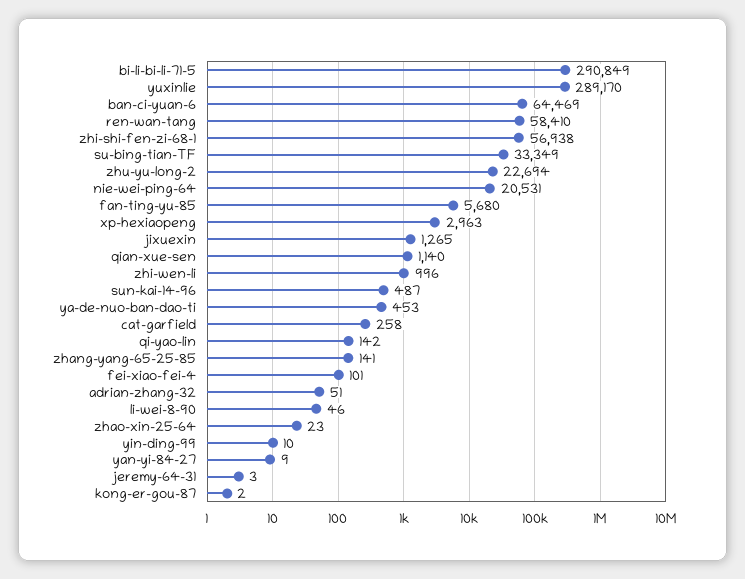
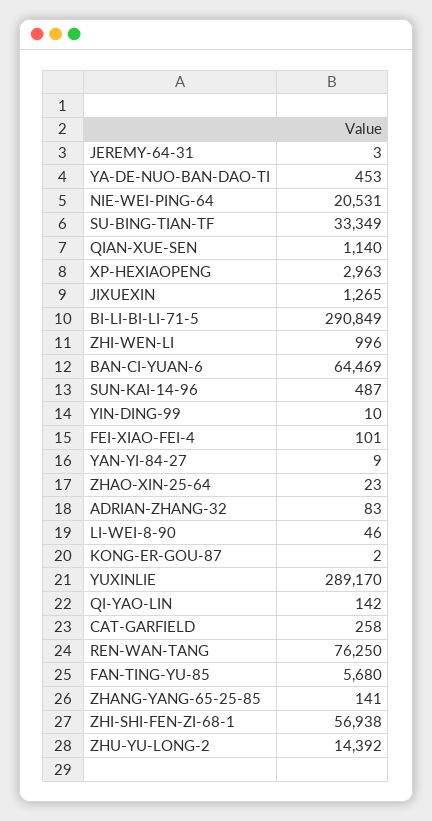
ren-wan-tang: 58410 -> 76250
zhu-yu-long-2: 22694 -> 14392
adrian-zhang-32: 51 -> 83

